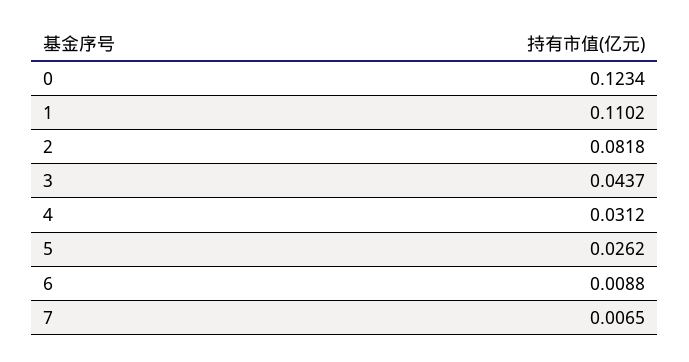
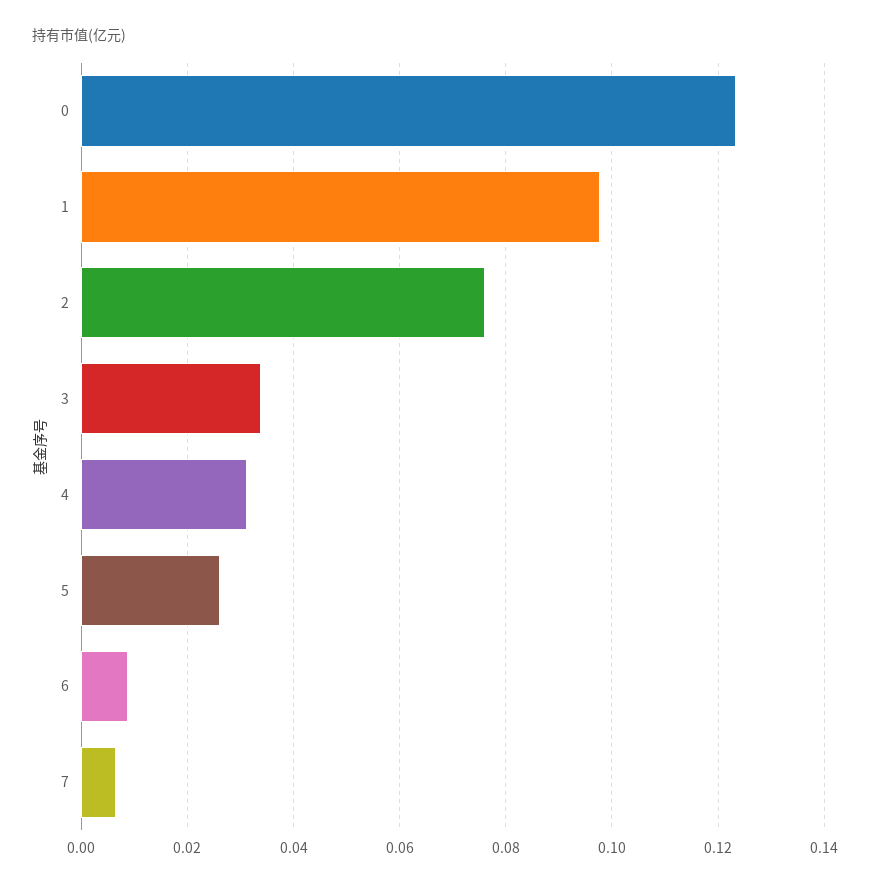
1: 0.1102 -> 0.098
2: 0.0818 -> 0.076
3: 0.0437 -> 0.034

